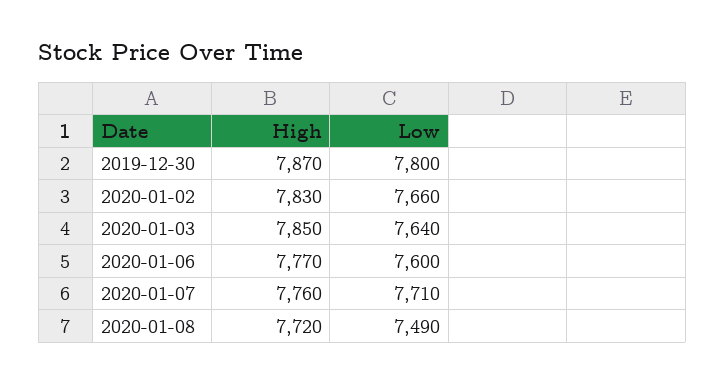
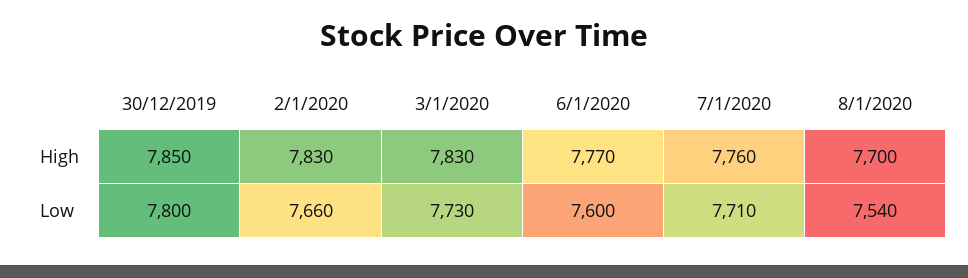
High, 2019-12-30: 7870 -> 7850
High, 2020-01-03: 7850 -> 7830
Low, 2020-01-03: 7640 -> 7730
High, 2020-01-08: 7720 -> 7700
Low, 2020-01-08: 7490 -> 7540

